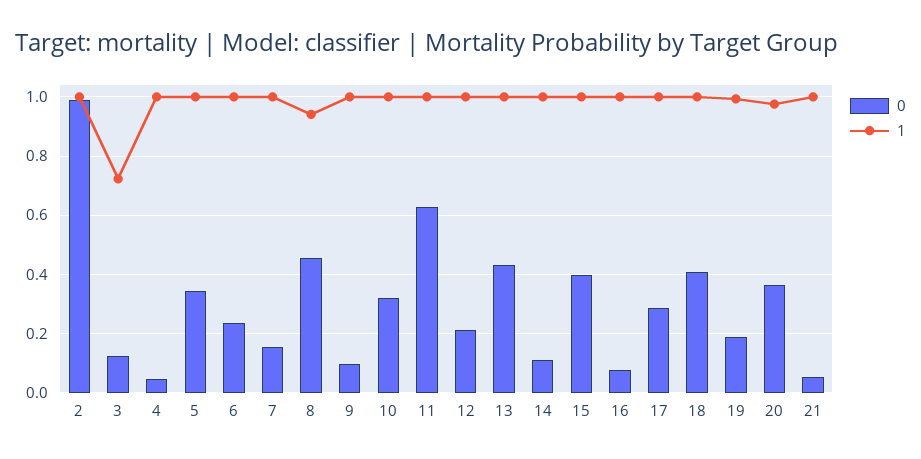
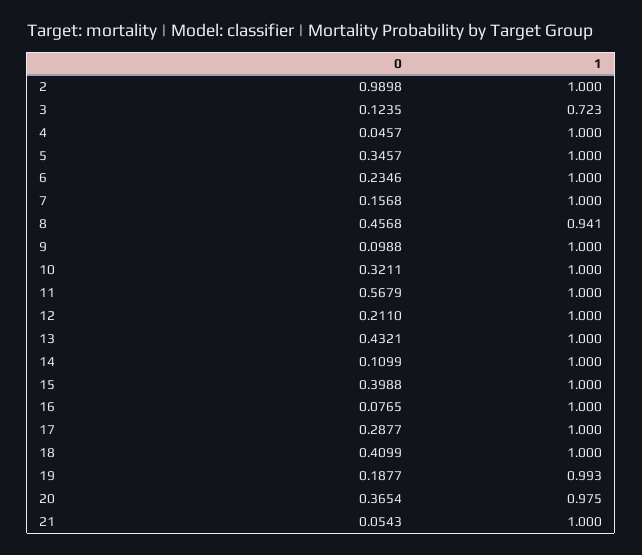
0, 11: 0.625 -> 0.5679

